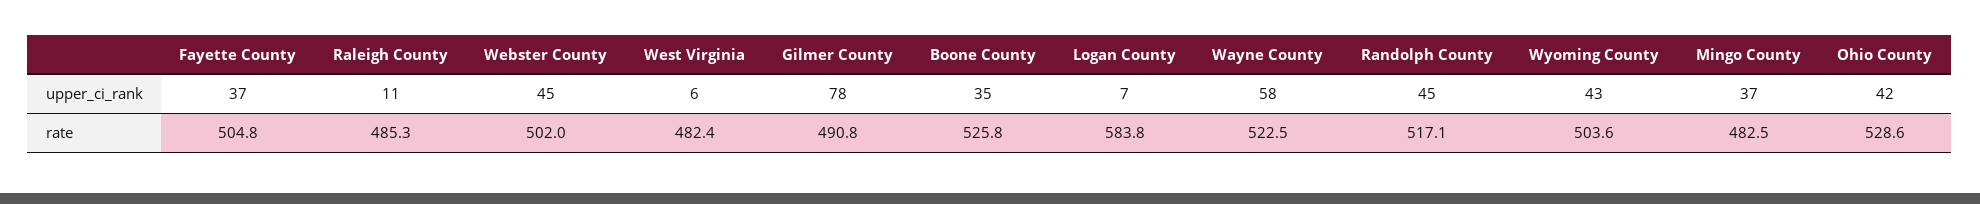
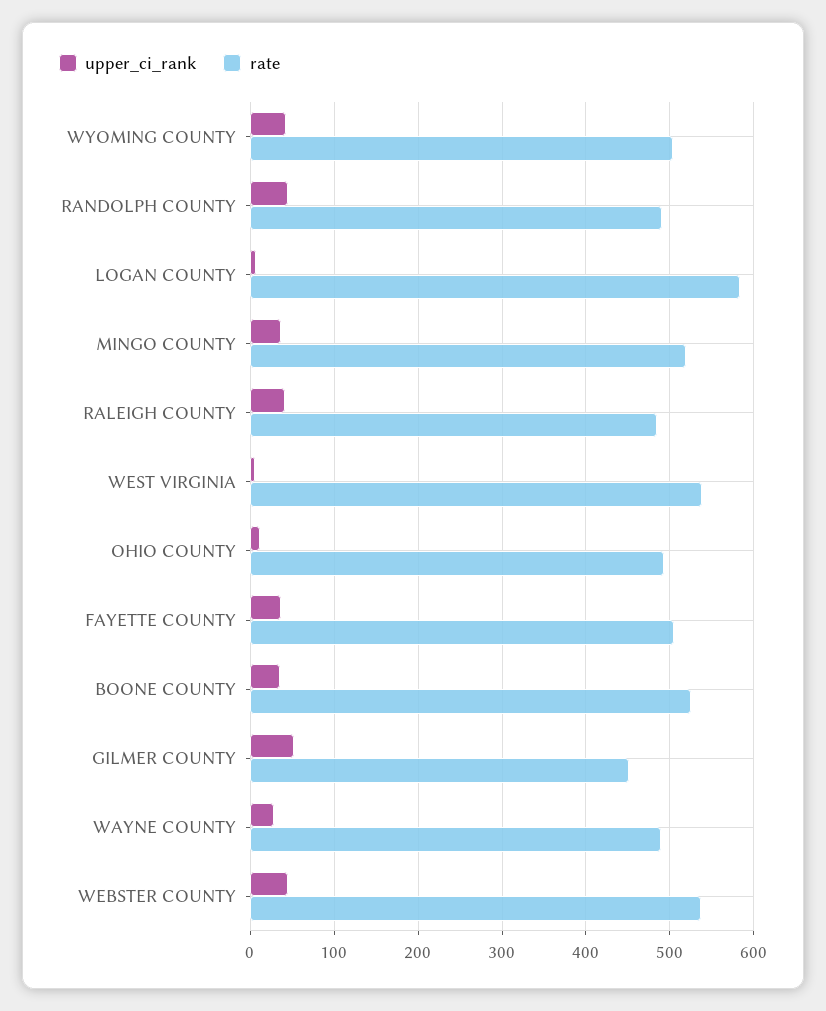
upper_ci_rank, Raleigh County: 11 -> 40
upper_ci_rank, Gilmer County: 78 -> 50
upper_ci_rank, Wayne County: 58 -> 30
upper_ci_rank, Ohio County: 42 -> 10
rate, Webster County: 502 -> 540
rate, West Virginia: 482.4 -> 540
rate, Gilmer County: 490.8 -> 450
rate, Wayne County: 522.5 -> 490
rate, Randolph County: 517.1 -> 490
rate, Mingo County: 482.5 -> 520
rate, Ohio County: 528.6 -> 490

